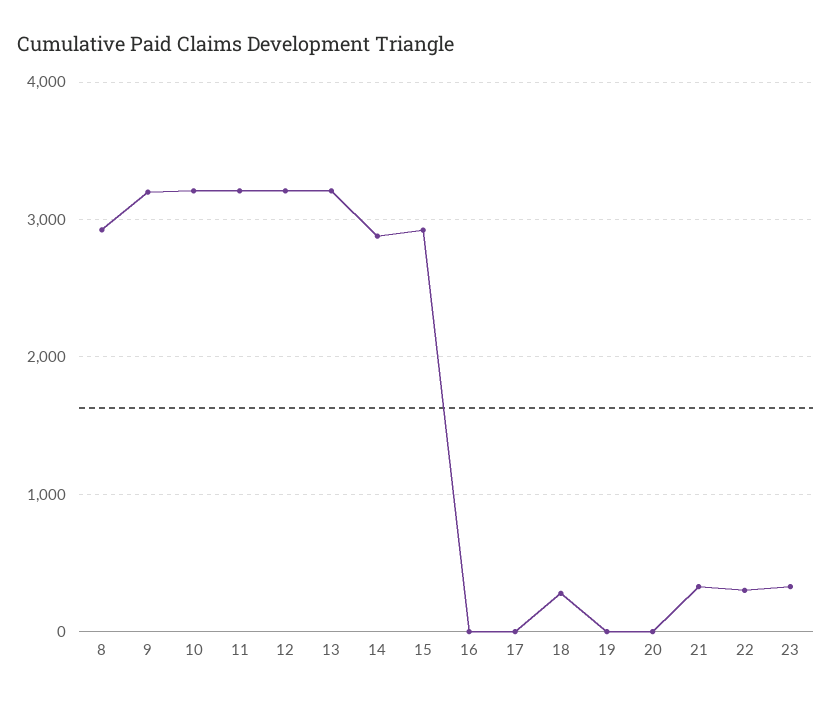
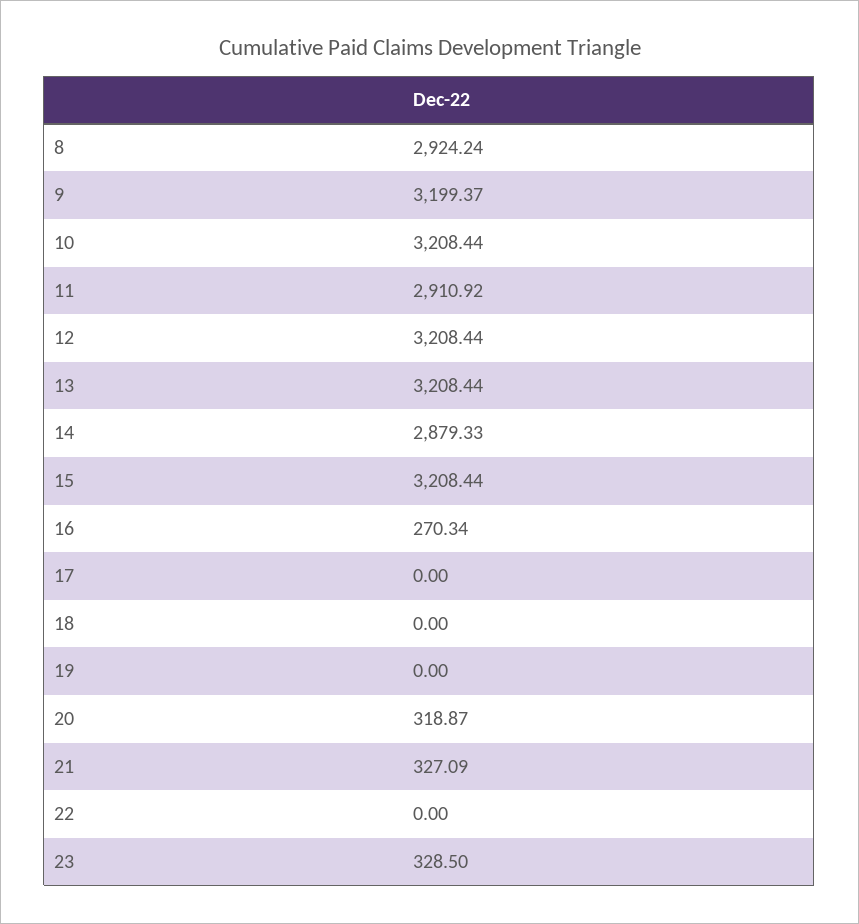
11: 3200 -> 2910.92
15: 2900 -> 3208.44
16: 0 -> 270.34
18: 300 -> 0
20: 0 -> 318.87
22: 300 -> 0

